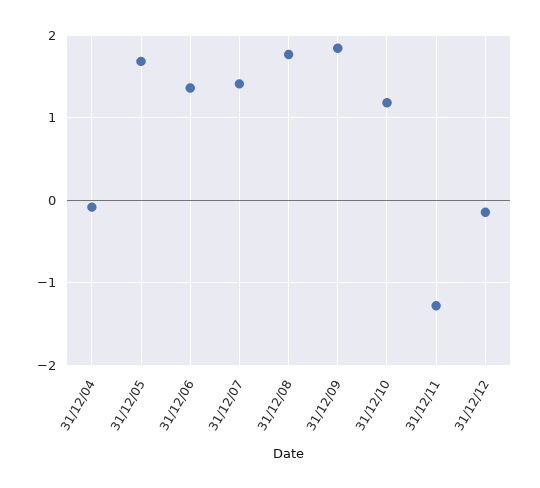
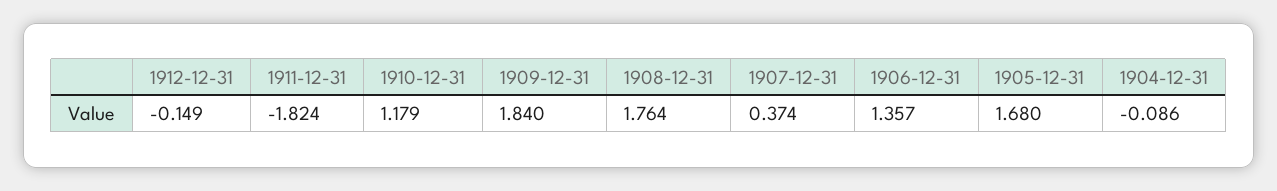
31/12/07: 1.4 -> 0.374
31/12/11: -1.3 -> -1.824

